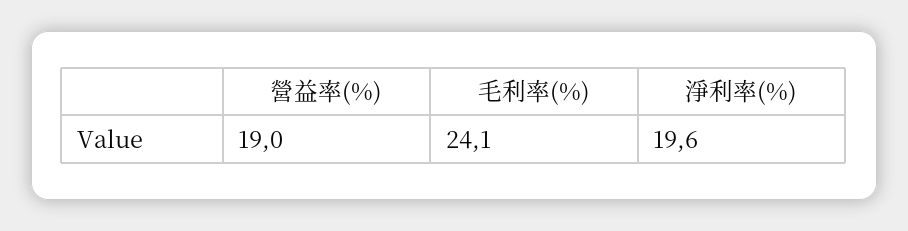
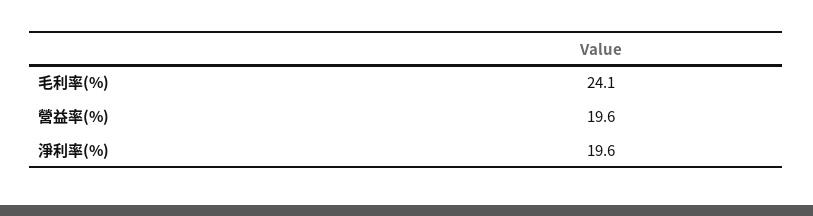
營益率(%): 19 -> 19.6

